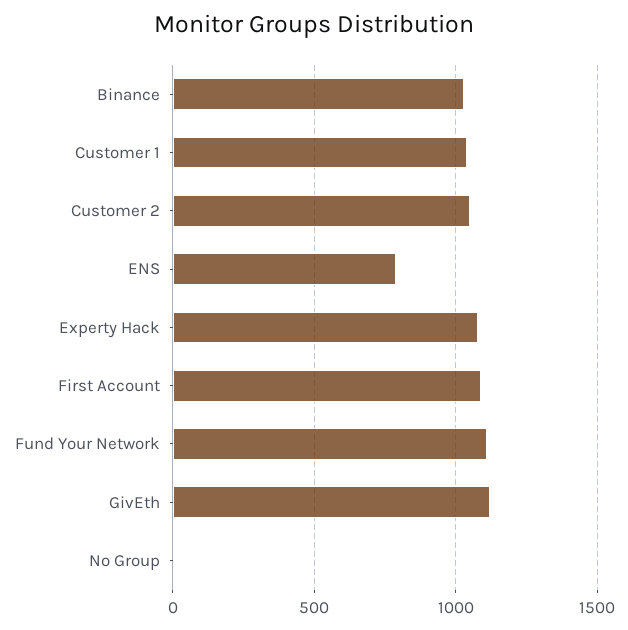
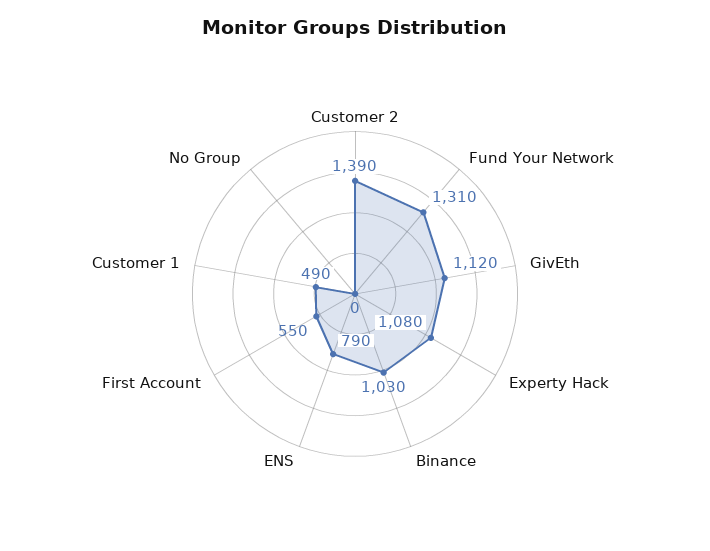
Customer 1: 1050 -> 490
Customer 2: 1050 -> 1390
First Account: 1100 -> 550
Fund Your Network: 1100 -> 1310

